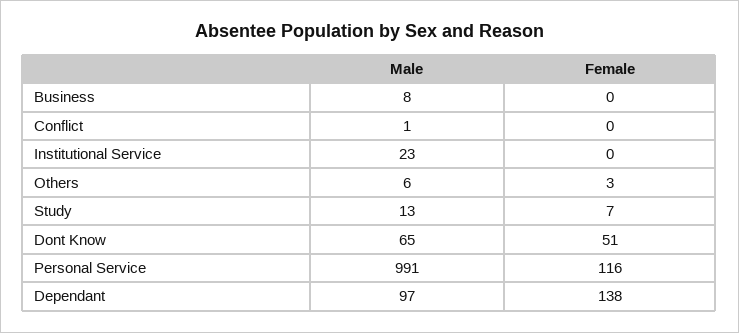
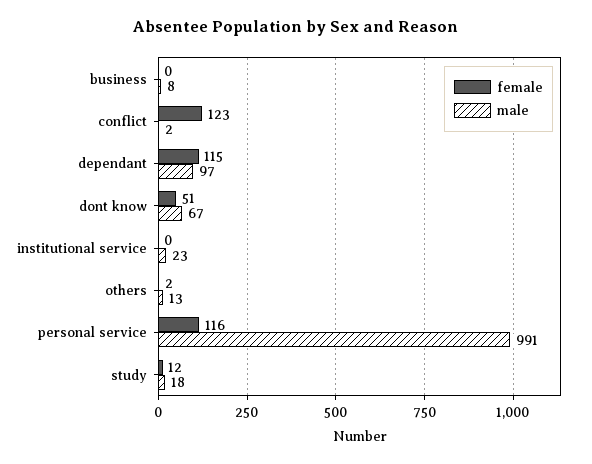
Male, Conflict: 1 -> 2
Female, Conflict: 0 -> 123
Male, Others: 6 -> 13
Female, Others: 3 -> 2
Male, Study: 13 -> 18
Female, Study: 7 -> 12
Male, Dont Know: 65 -> 67
Female, Dependant: 138 -> 115

